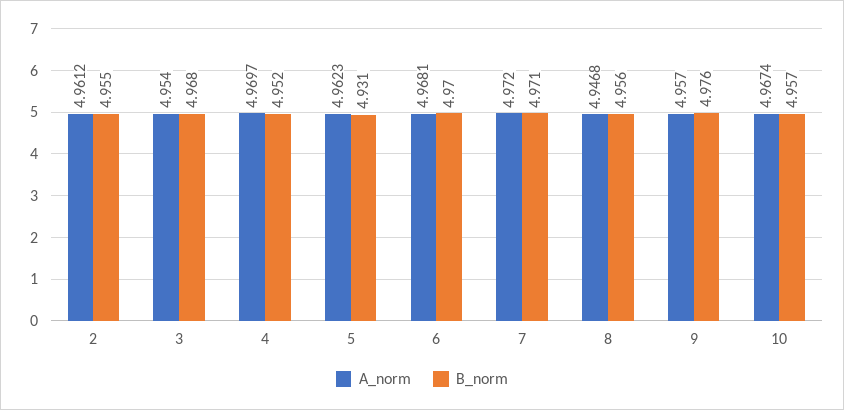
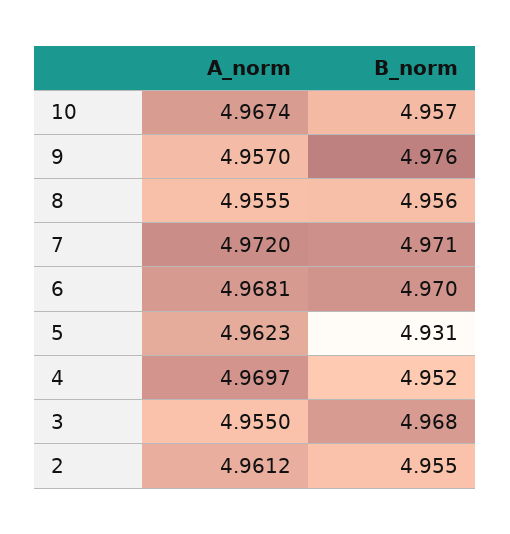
A_norm, 3: 4.954 -> 4.955
A_norm, 8: 4.9468 -> 4.9555

